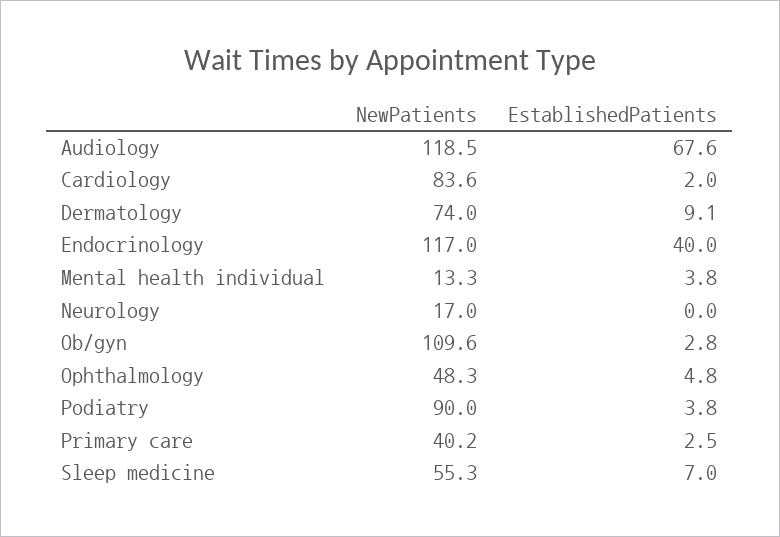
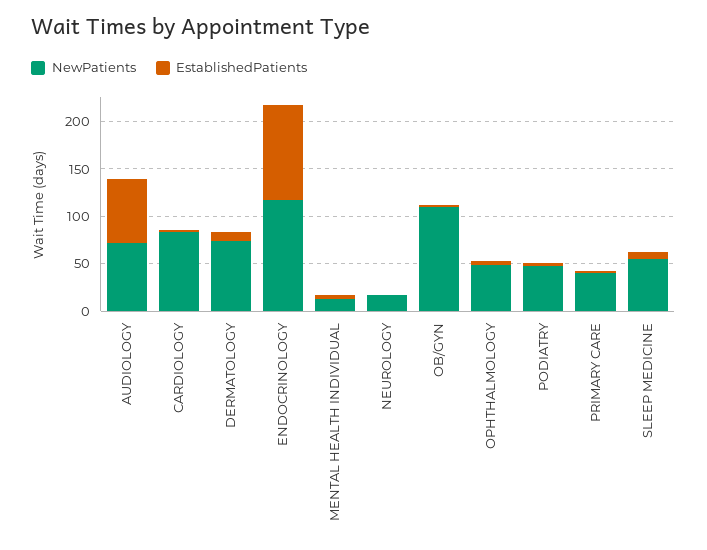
NewPatients, Audiology: 118.5 -> 70
EstablishedPatients, Endocrinology: 40 -> 100
NewPatients, Podiatry: 90 -> 50

